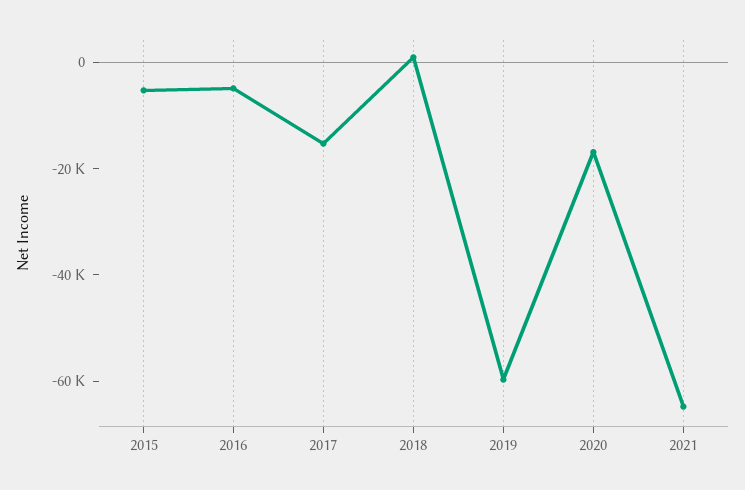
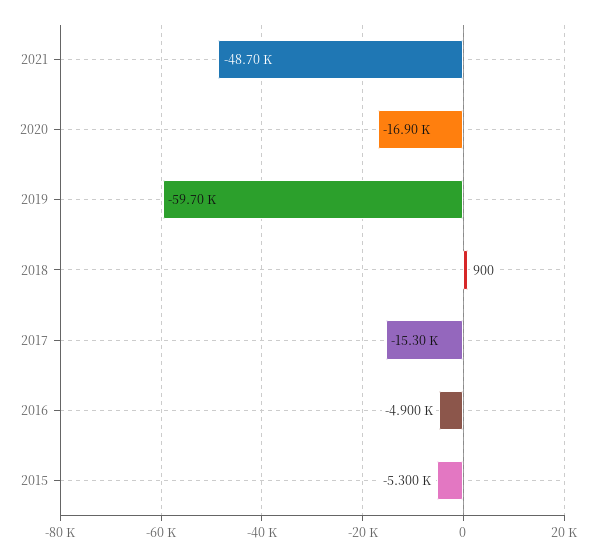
2021: -65000 -> -48700

